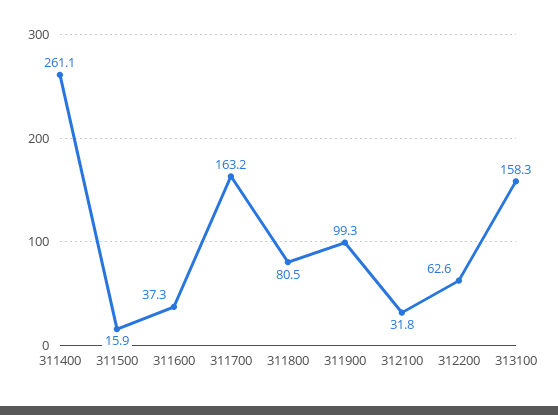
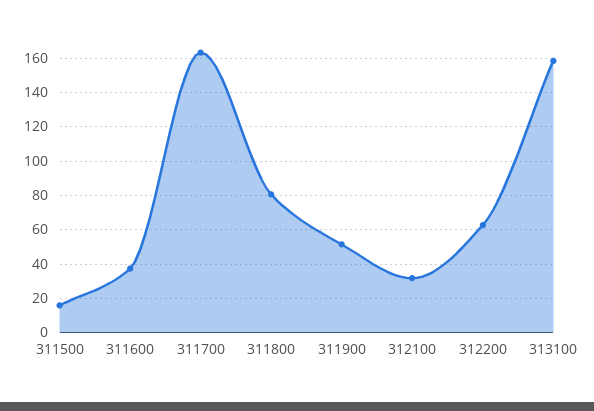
311400: 261.1 -> none
311900: 99.3 -> 50

